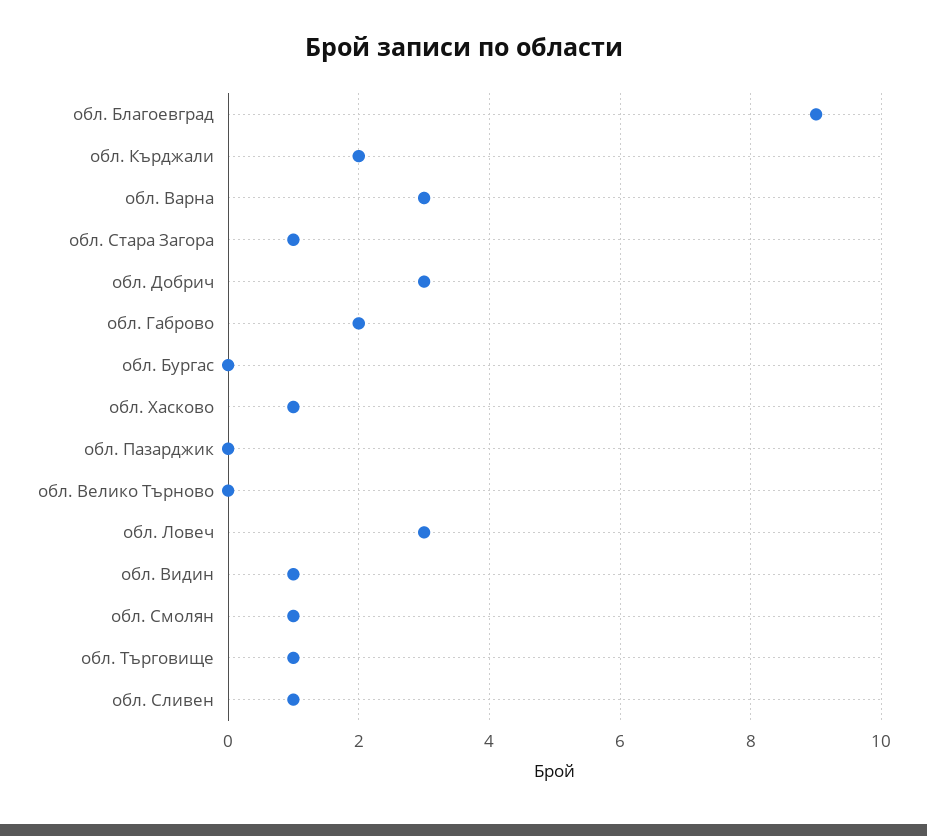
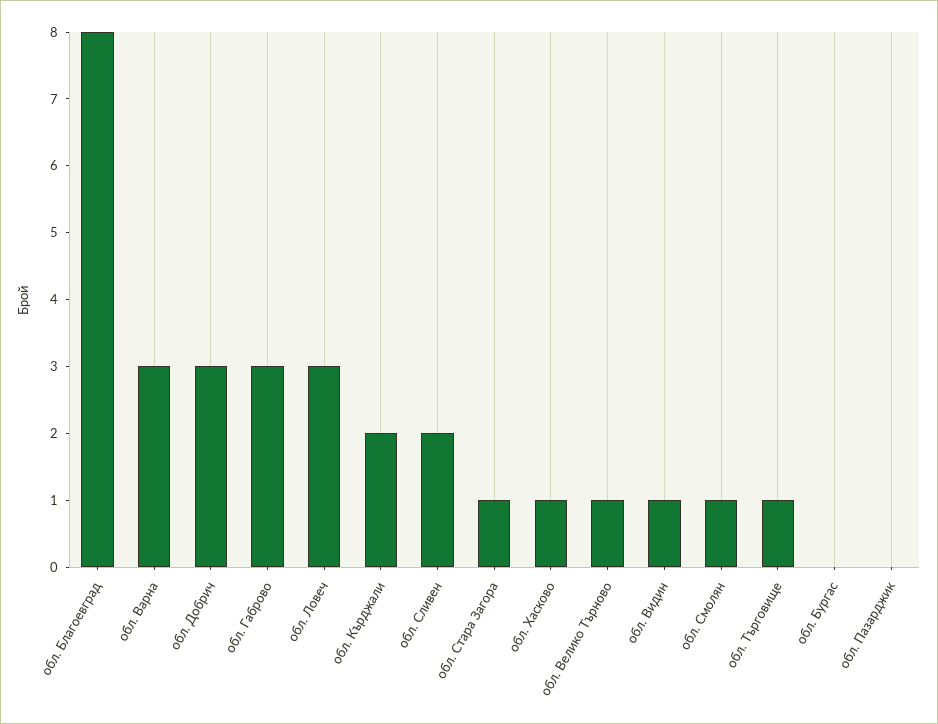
обл. Благоевград: 9 -> 8
обл. Габрово: 2 -> 3
обл. Велико Търново: 0 -> 1
обл. Сливен: 1 -> 2

